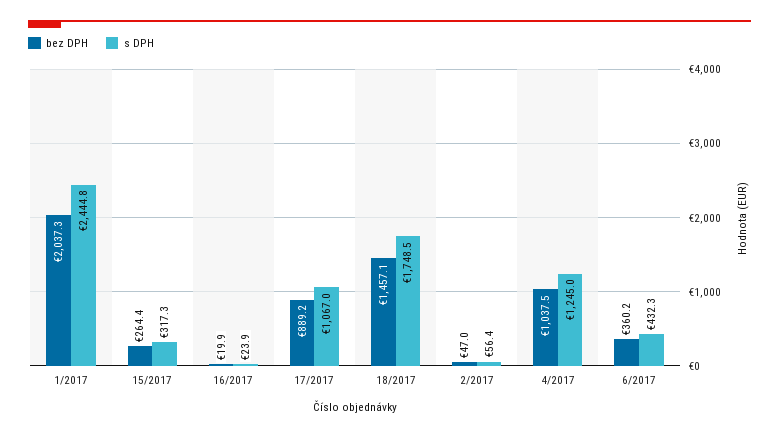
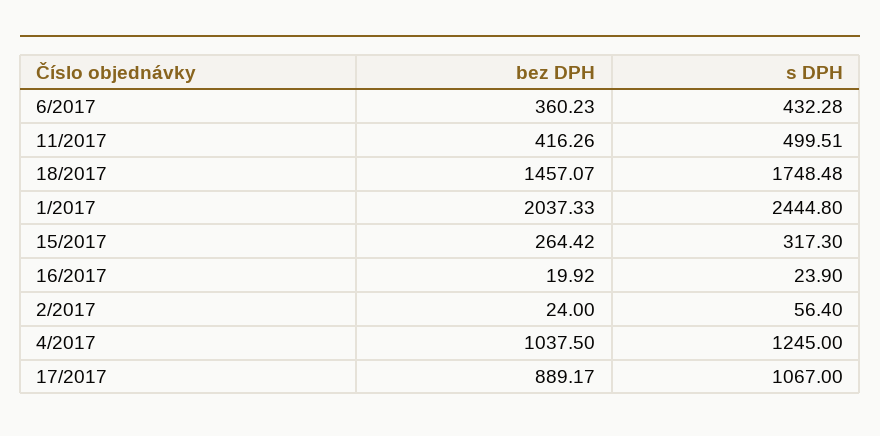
bez DPH, 2/2017: 47 -> 24
bez DPH, 11/2017: none -> 416.26
s DPH, 11/2017: none -> 499.51

